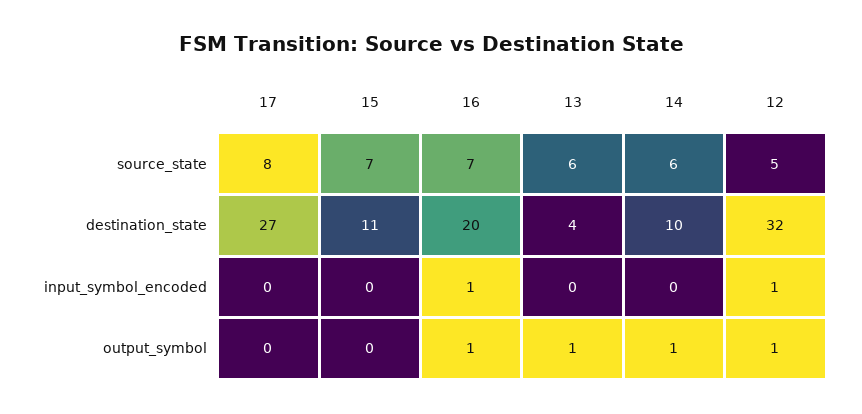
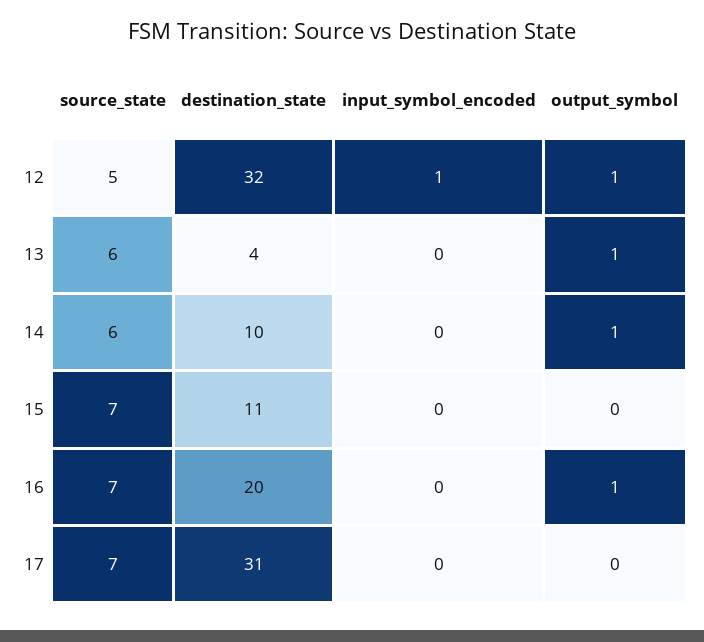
17, source_state: 8 -> 7
17, destination_state: 27 -> 31
16, input_symbol_encoded: 1 -> 0

